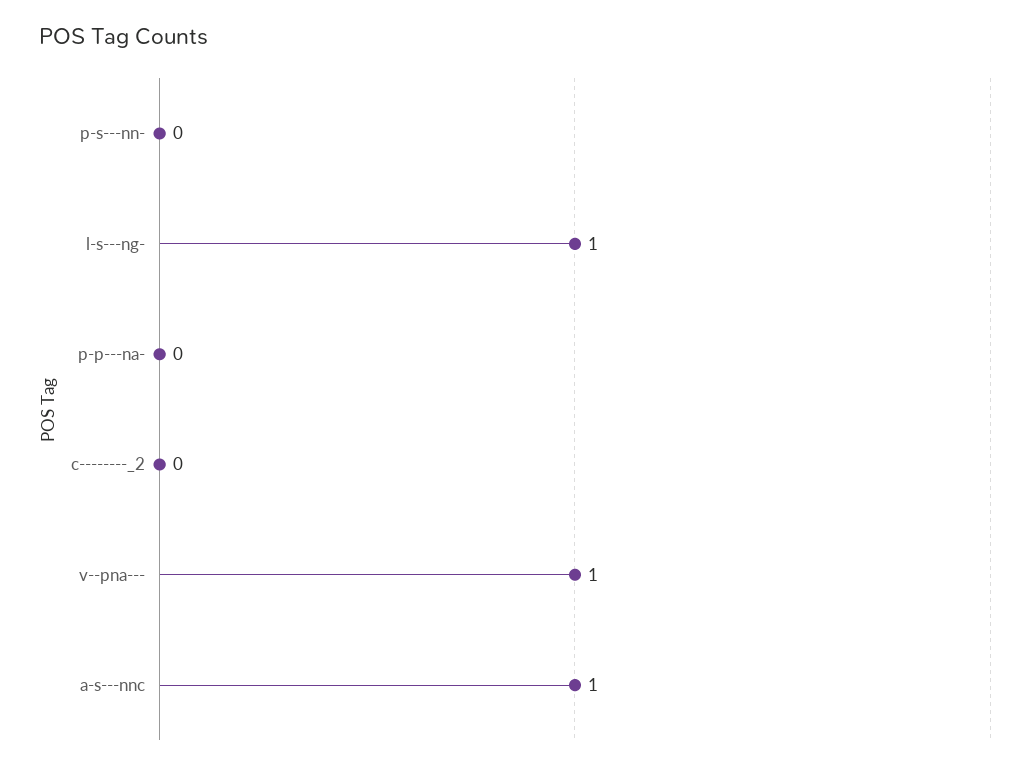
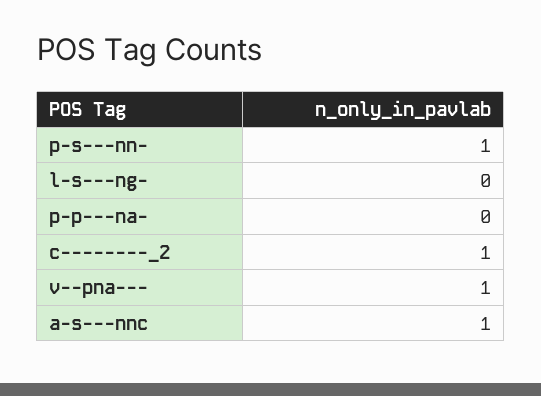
p-s---nn-: 0 -> 1
l-s---ng-: 1 -> 0
c--------_2: 0 -> 1

